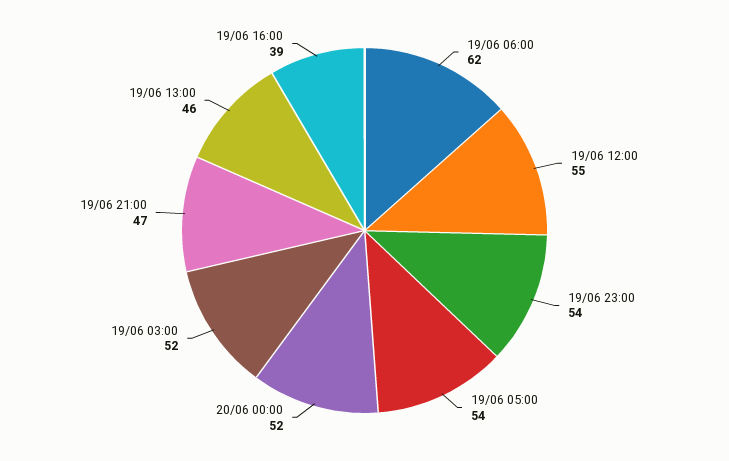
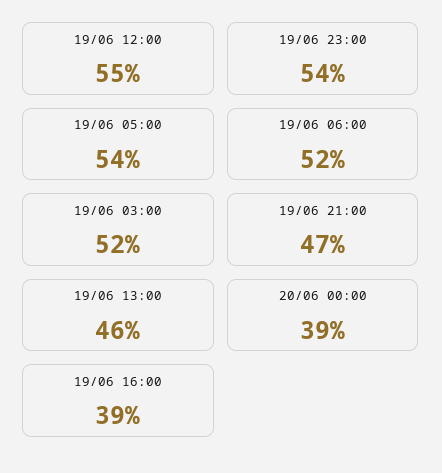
19/06 06:00: 62 -> 52
20/06 00:00: 52 -> 39

